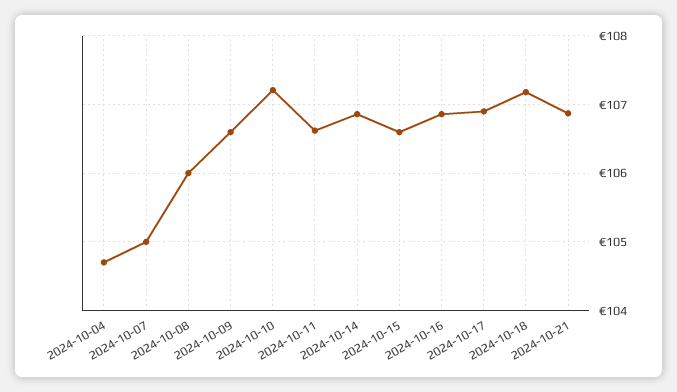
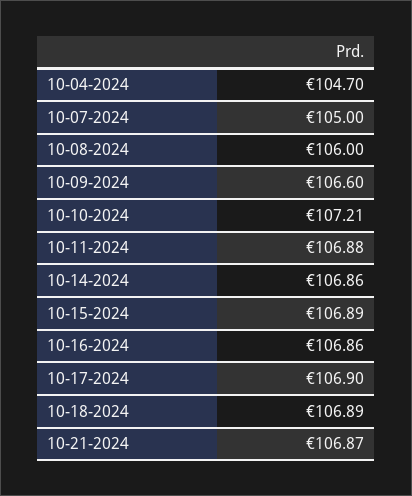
2024-10-11: 106.6 -> 106.88
2024-10-15: 106.6 -> 106.89
2024-10-18: 107.2 -> 106.89

